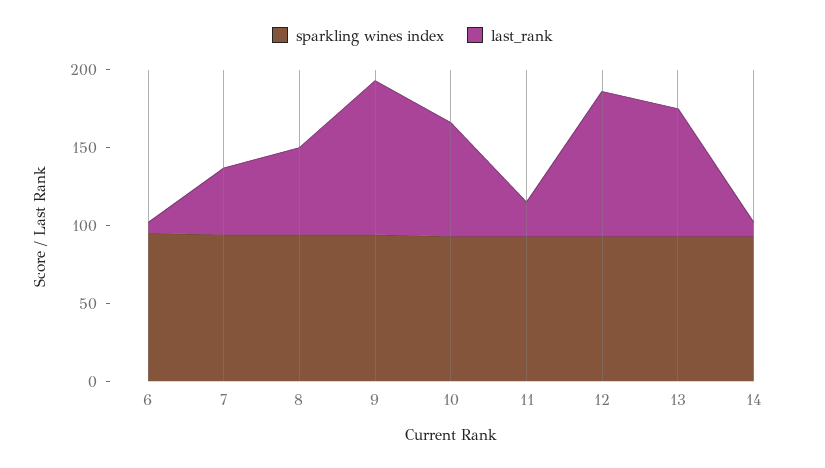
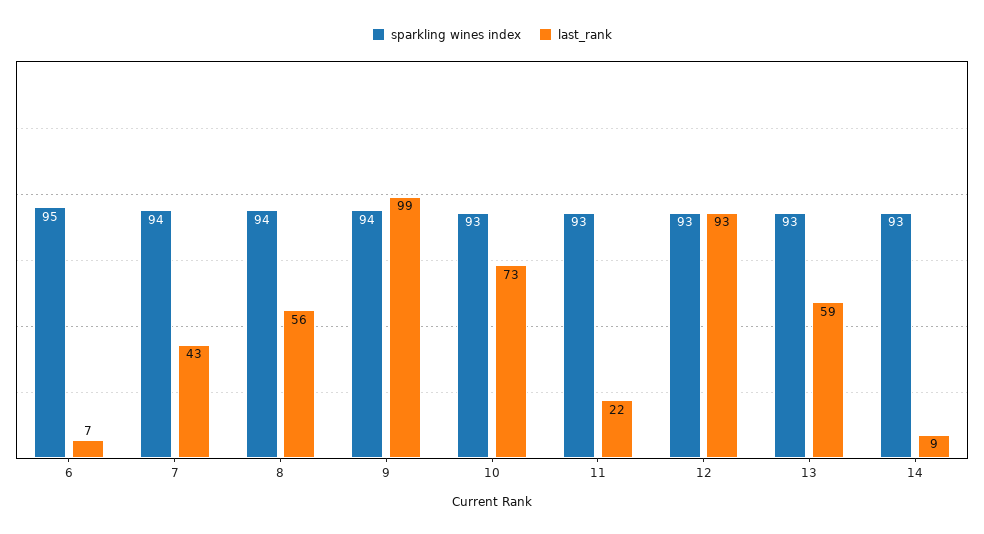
last_rank, 13: 80 -> 59

